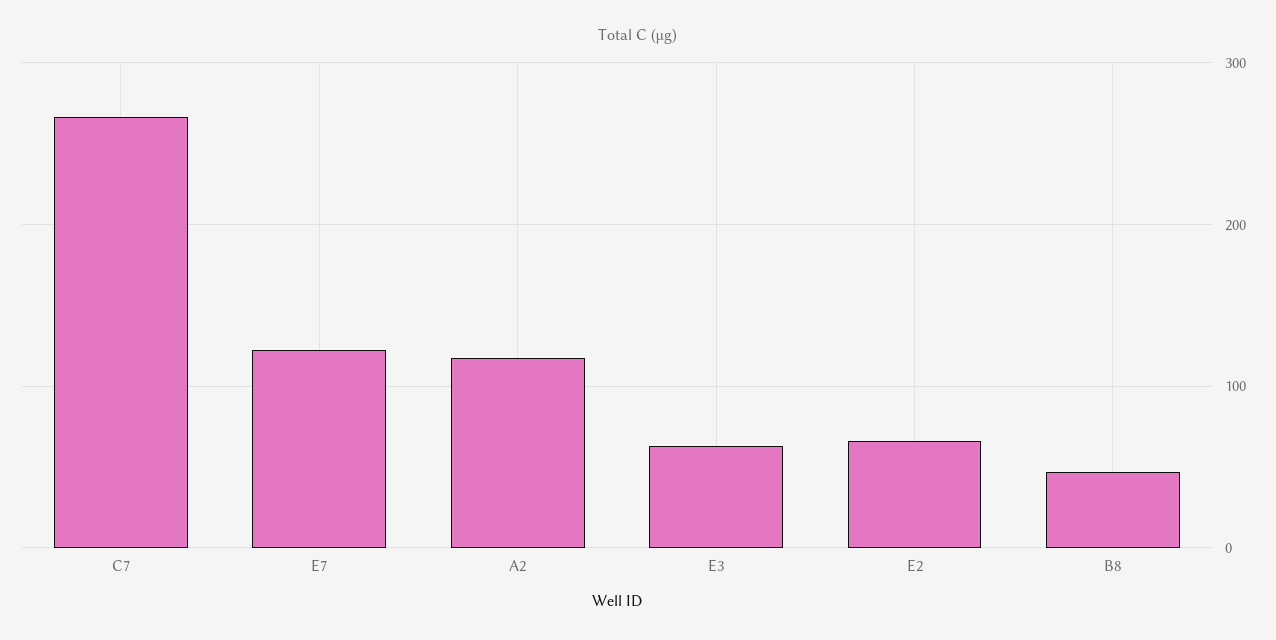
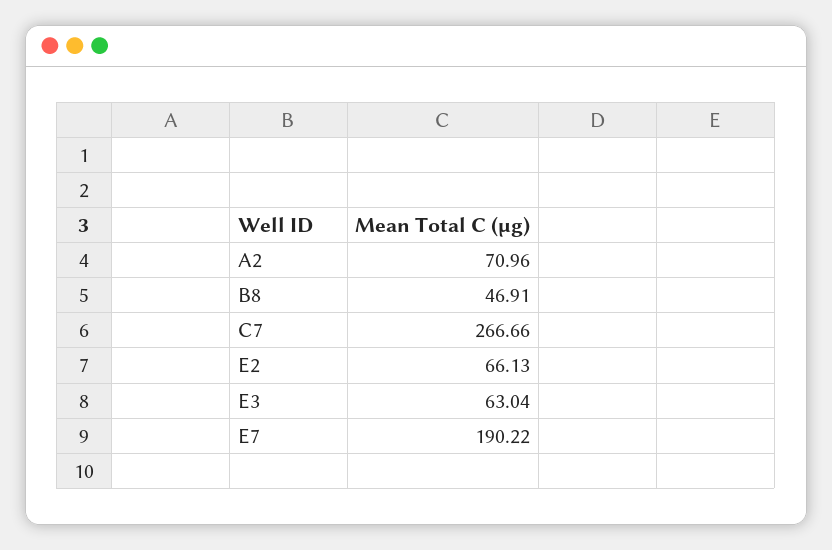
E7: 120 -> 190.22
A2: 120 -> 70.96

